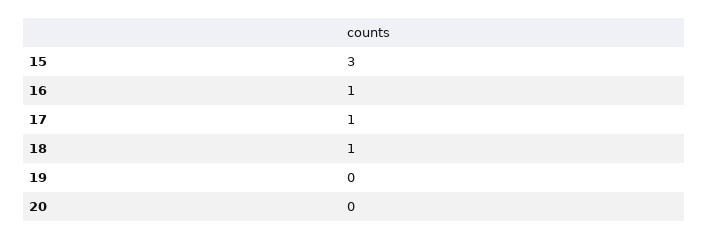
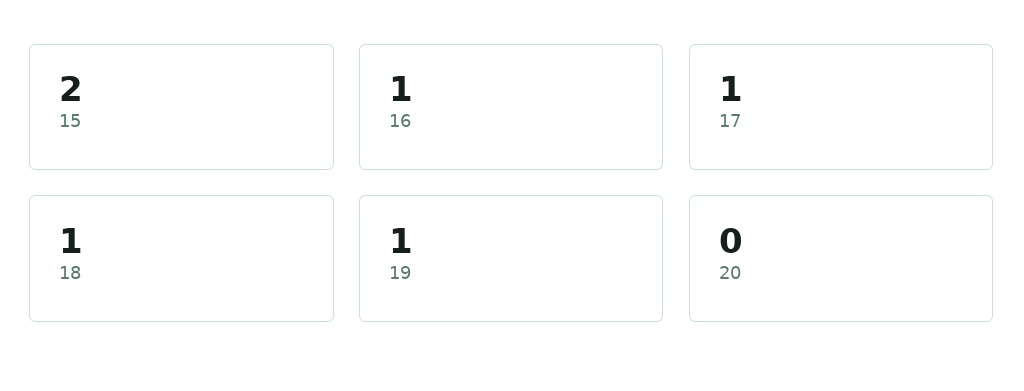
15: 3 -> 2
19: 0 -> 1

